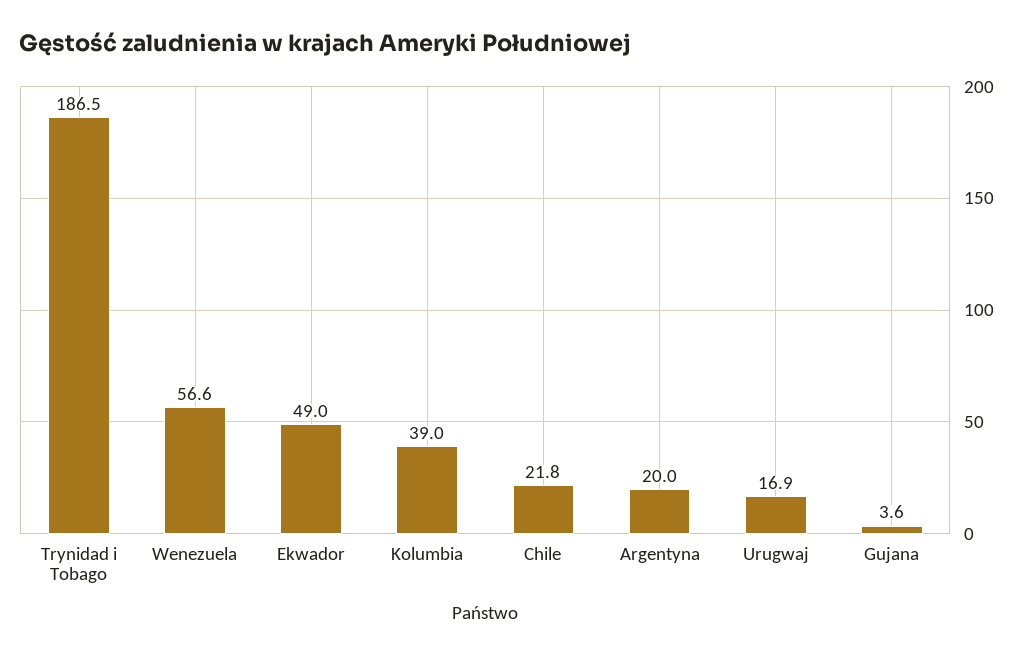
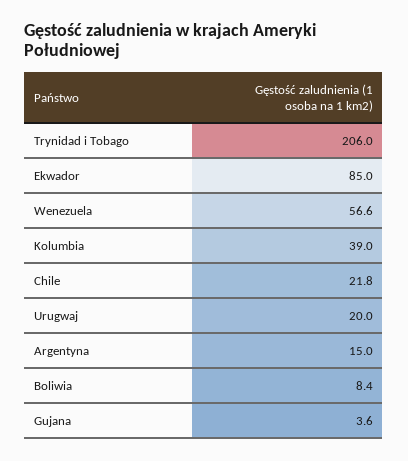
Trynidad i Tobago: 186.5 -> 206
Ekwador: 49 -> 85
Argentyna: 20 -> 15
Urugwaj: 16.9 -> 20
Boliwia: none -> 8.4

